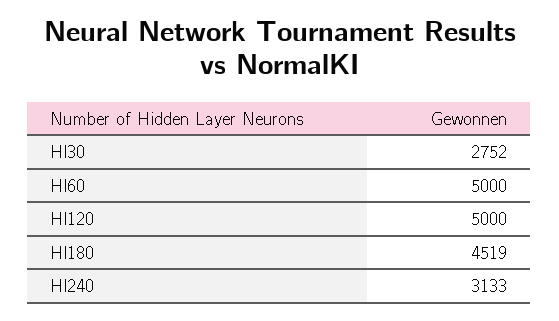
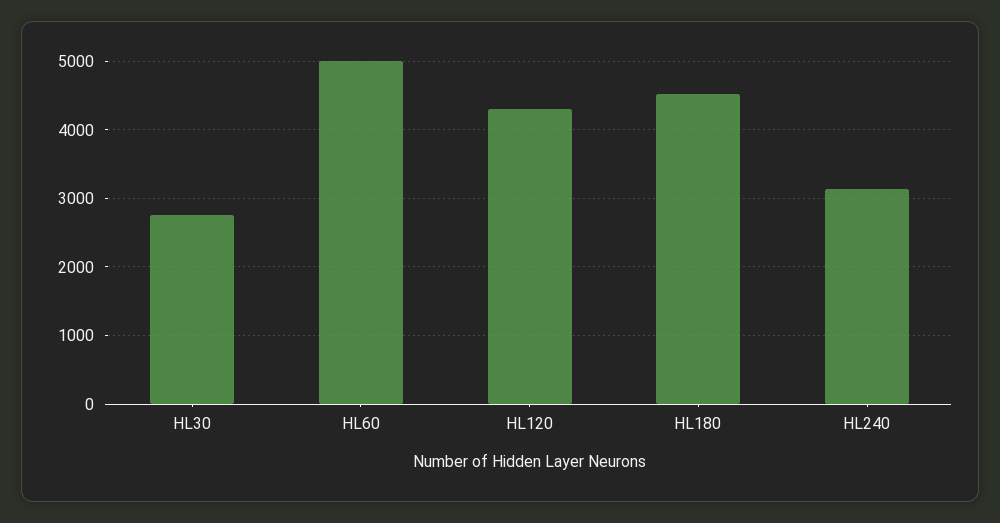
Hl120: 5000 -> 4300

